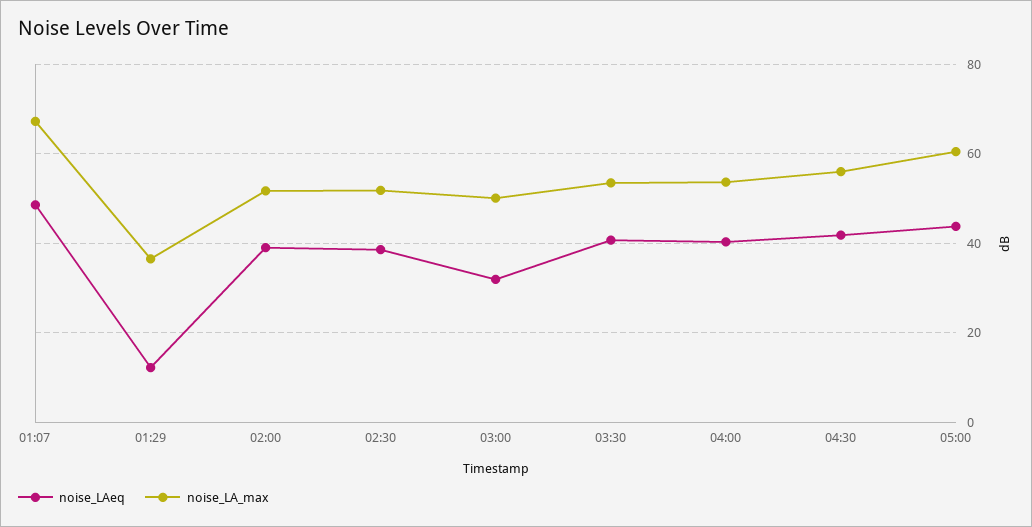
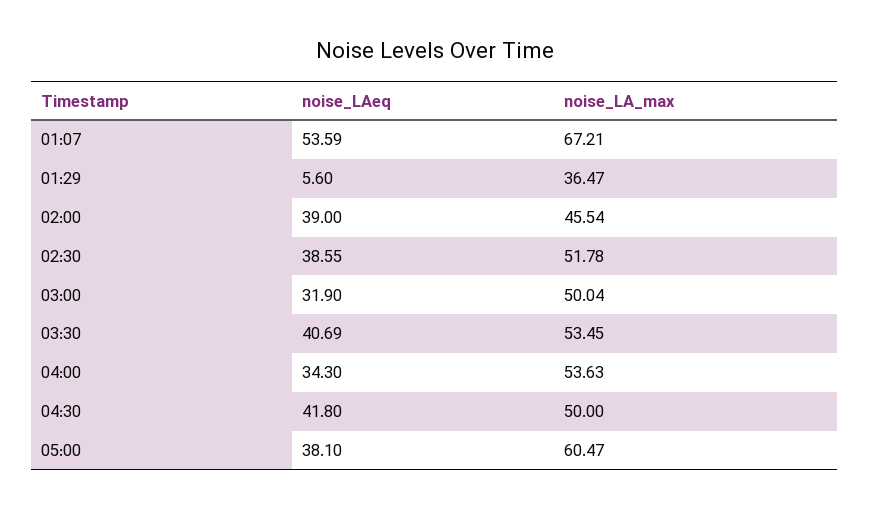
noise_LAeq, 01:07: 48 -> 53.59
noise_LAeq, 01:29: 12 -> 5.6
noise_LA_max, 02:00: 52 -> 45.54
noise_LAeq, 04:00: 40 -> 34.3
noise_LA_max, 04:30: 56 -> 50
noise_LAeq, 05:00: 44 -> 38.1

